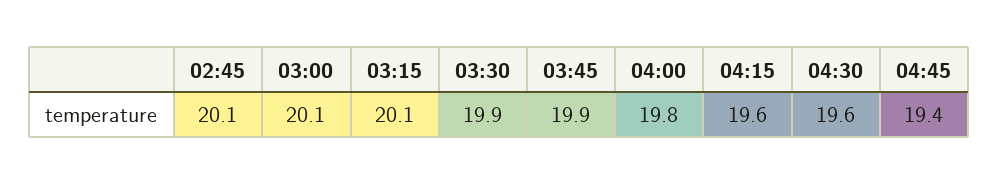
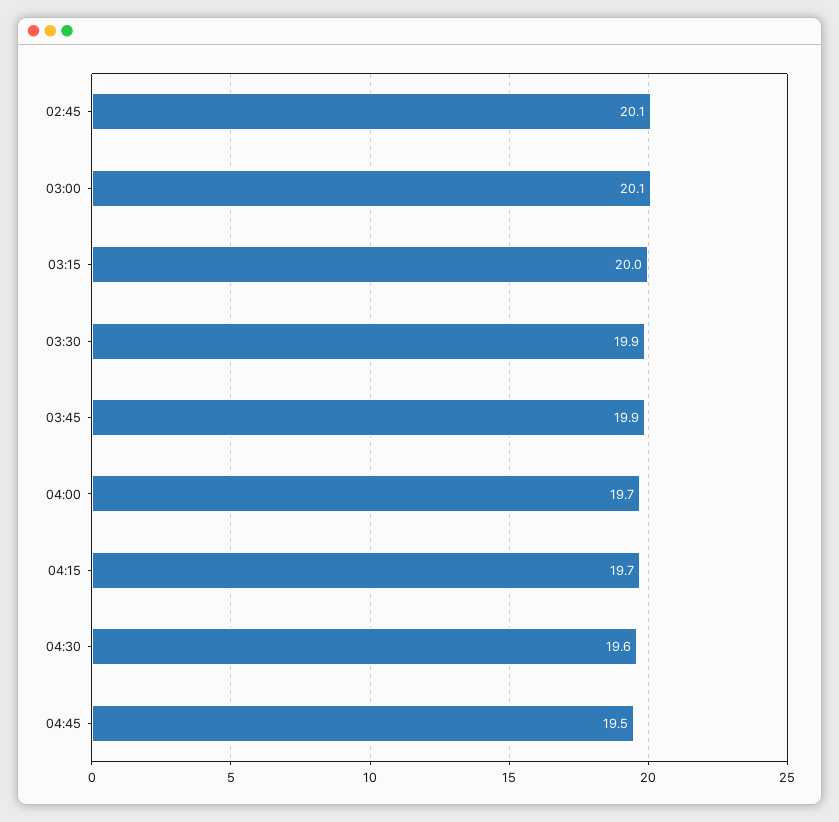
03:15: 20.1 -> 20
04:00: 19.8 -> 19.7
04:15: 19.6 -> 19.7
04:45: 19.4 -> 19.5

